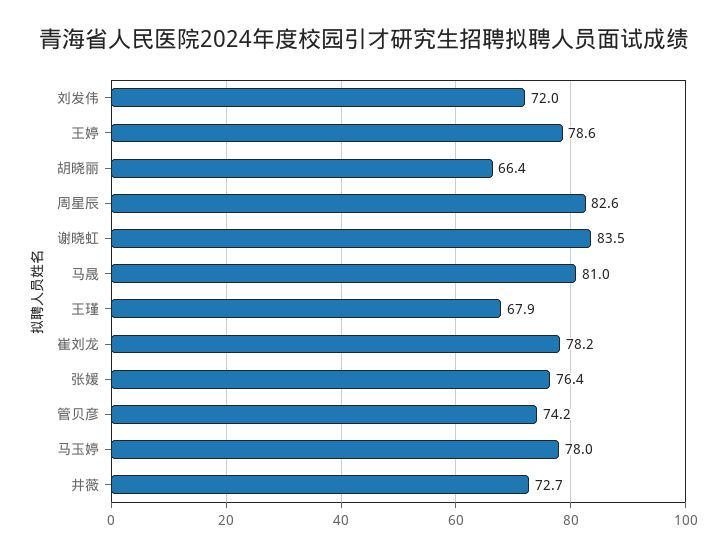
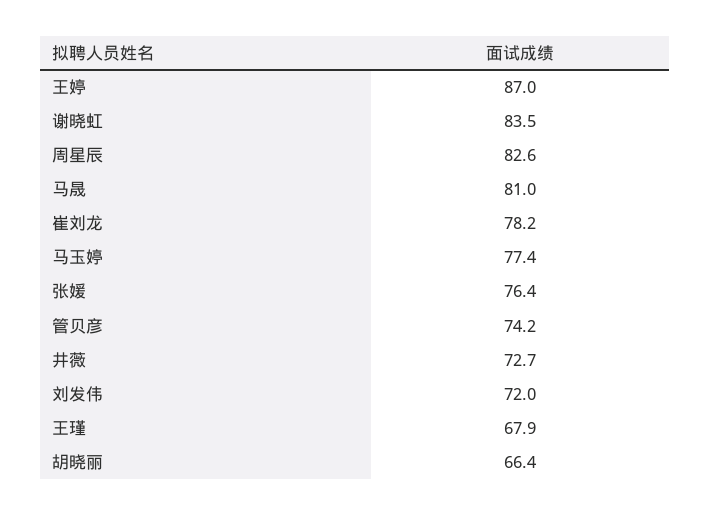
王婷: 78.6 -> 87
马玉婷: 78 -> 77.4

